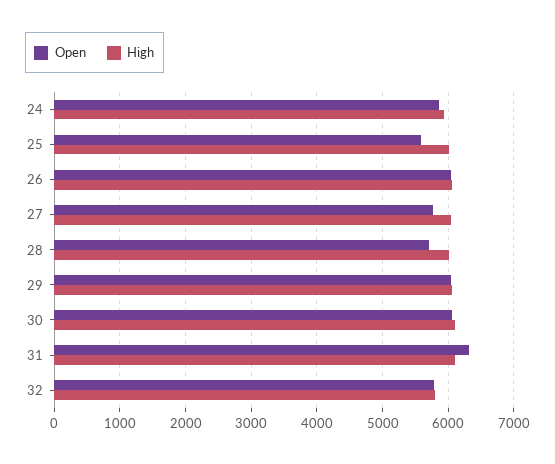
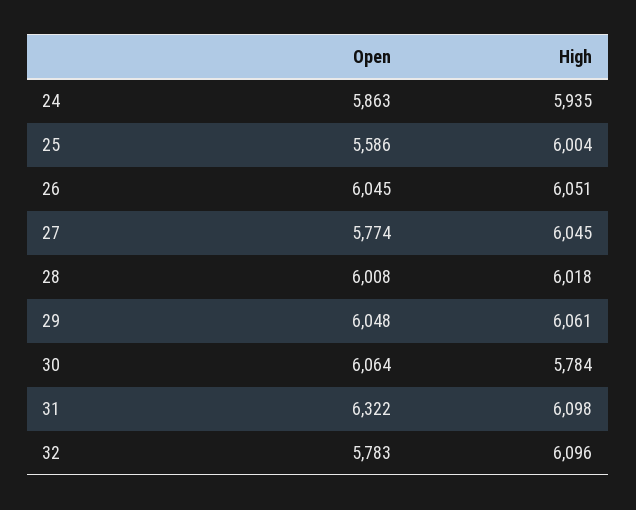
Open, 28: 5700 -> 6008
High, 30: 6100 -> 5784
High, 32: 5800 -> 6096

